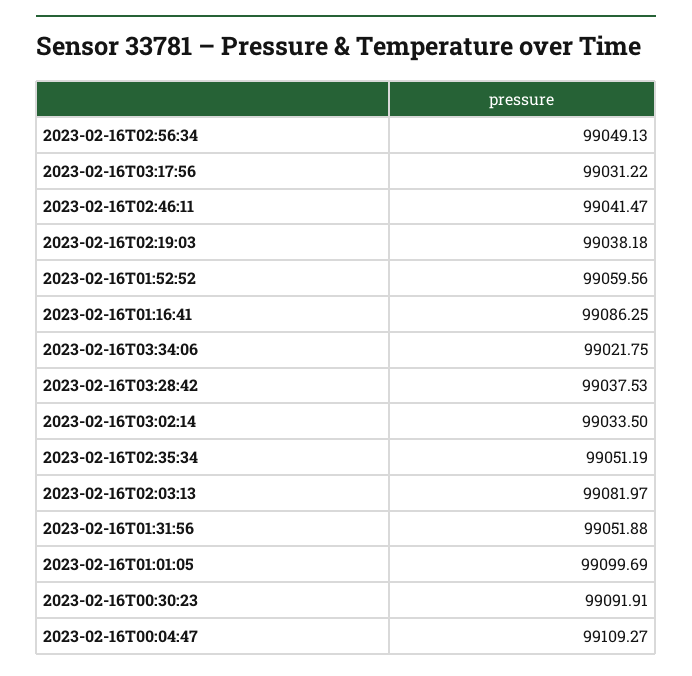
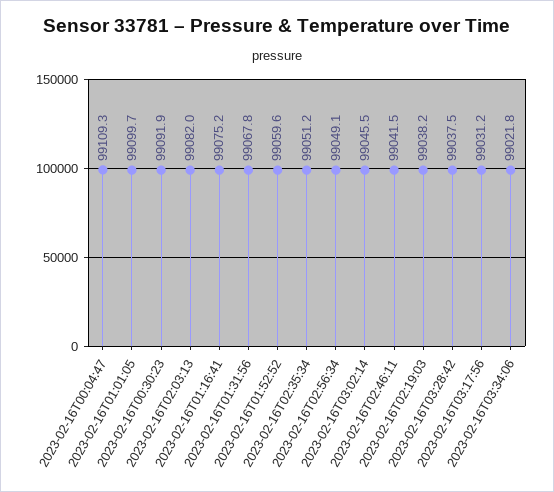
2023-02-16T01:16:41: 99086.25 -> 99075.2
2023-02-16T03:02:14: 99033.5 -> 99045.5
2023-02-16T01:31:56: 99051.88 -> 99067.8

